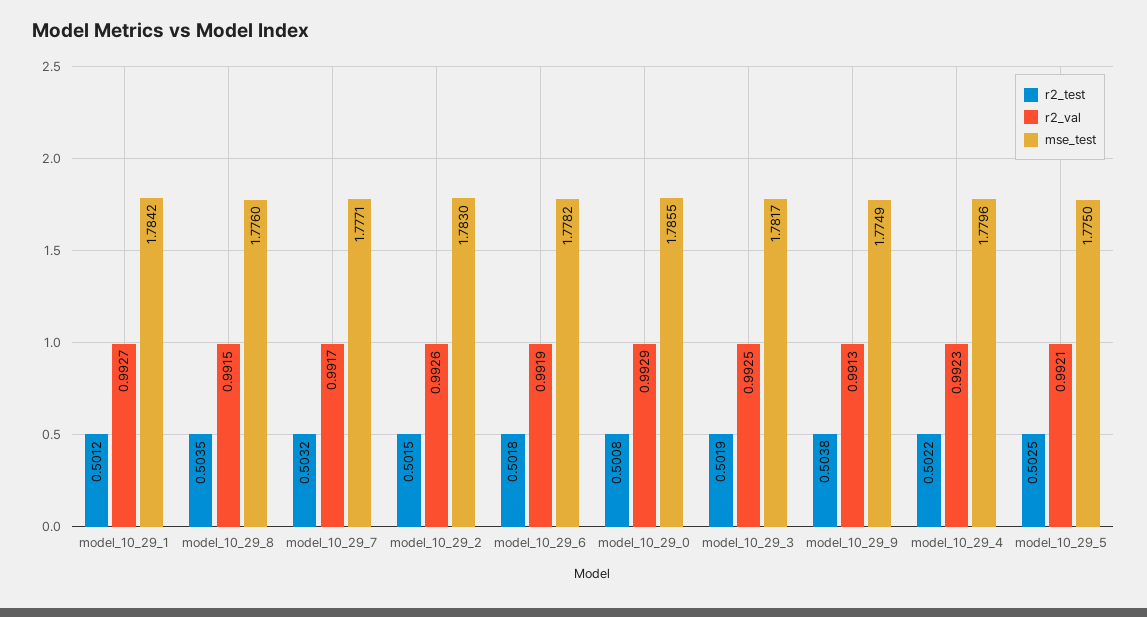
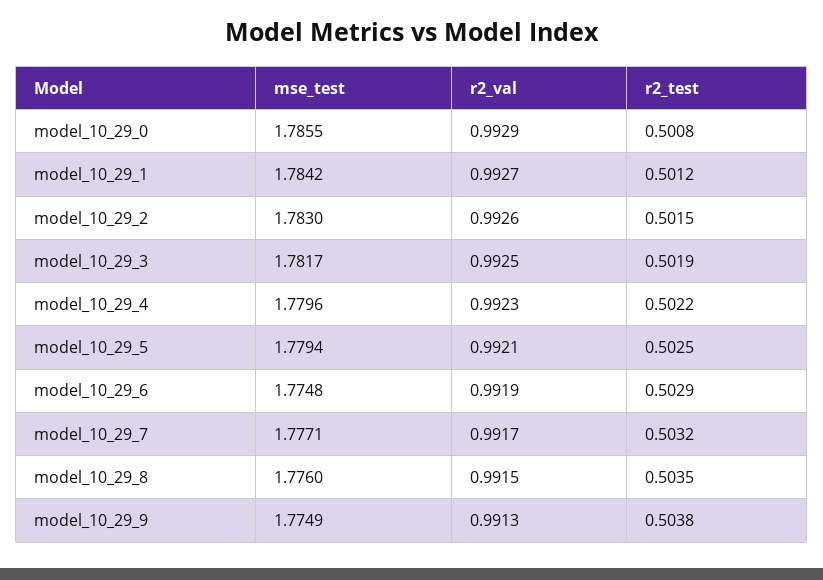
r2_test, model_10_29_6: 0.5018 -> 0.5029
mse_test, model_10_29_6: 1.7782 -> 1.7748
mse_test, model_10_29_5: 1.775 -> 1.7794

